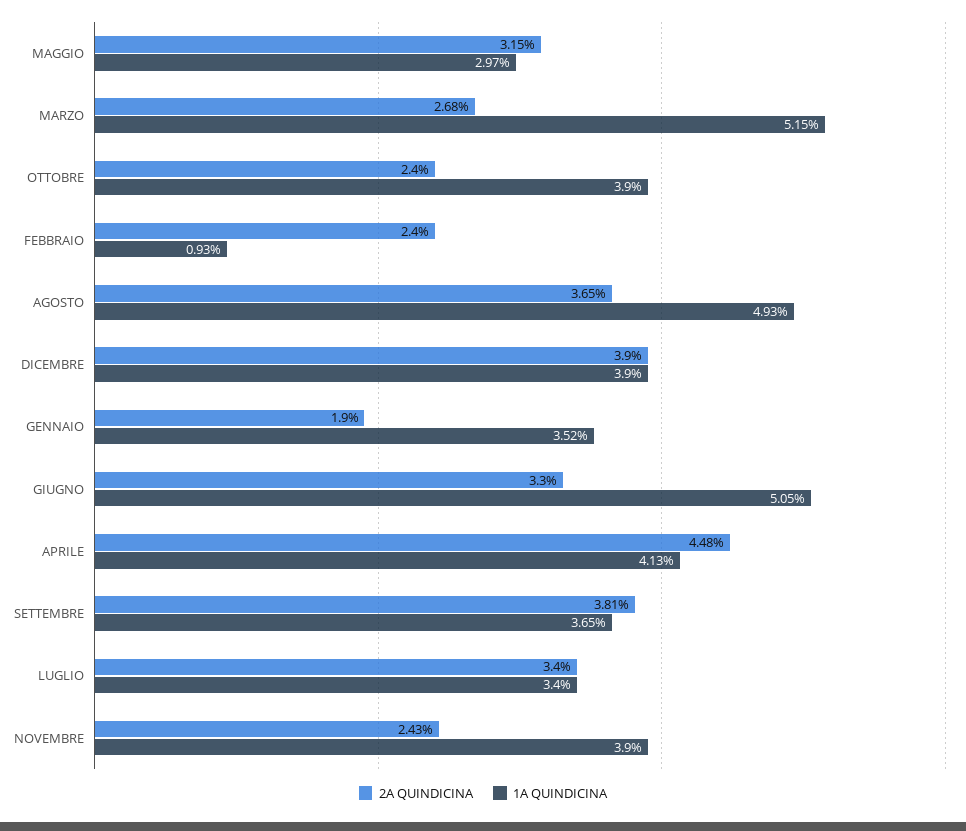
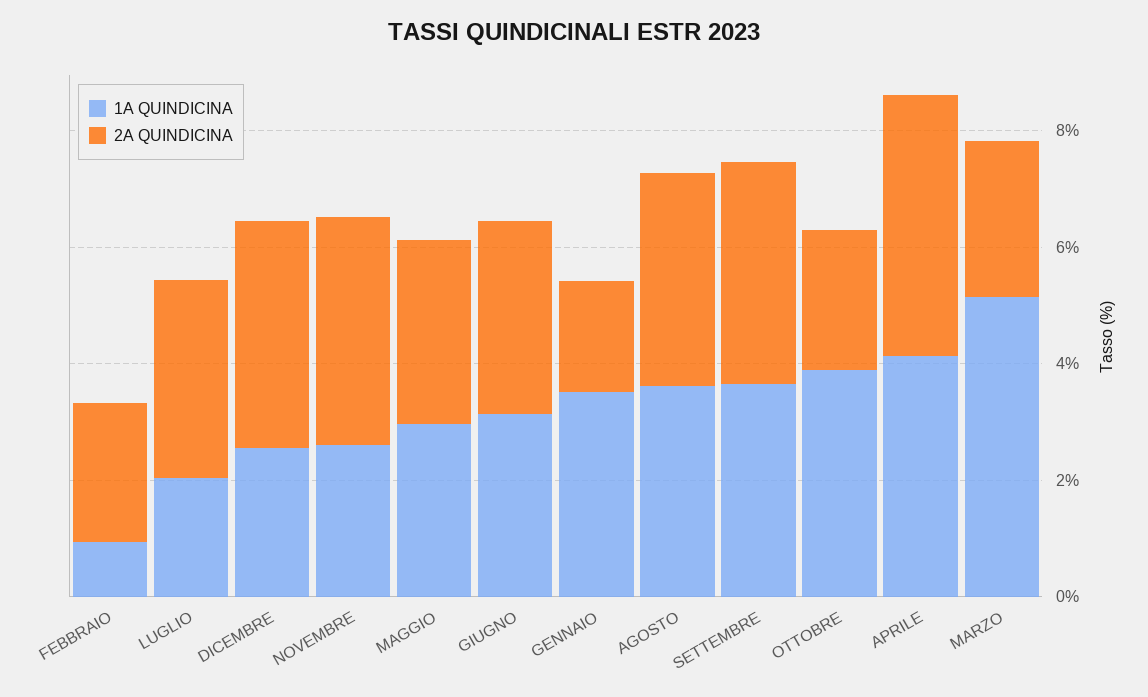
1A QUINDICINA, AGOSTO: 4.93 -> 3.5
1A QUINDICINA, DICEMBRE: 3.9 -> 2.5
1A QUINDICINA, GIUGNO: 5.05 -> 3
1A QUINDICINA, LUGLIO: 3.4 -> 2
2A QUINDICINA, NOVEMBRE: 2.43 -> 4
1A QUINDICINA, NOVEMBRE: 3.9 -> 2.5

